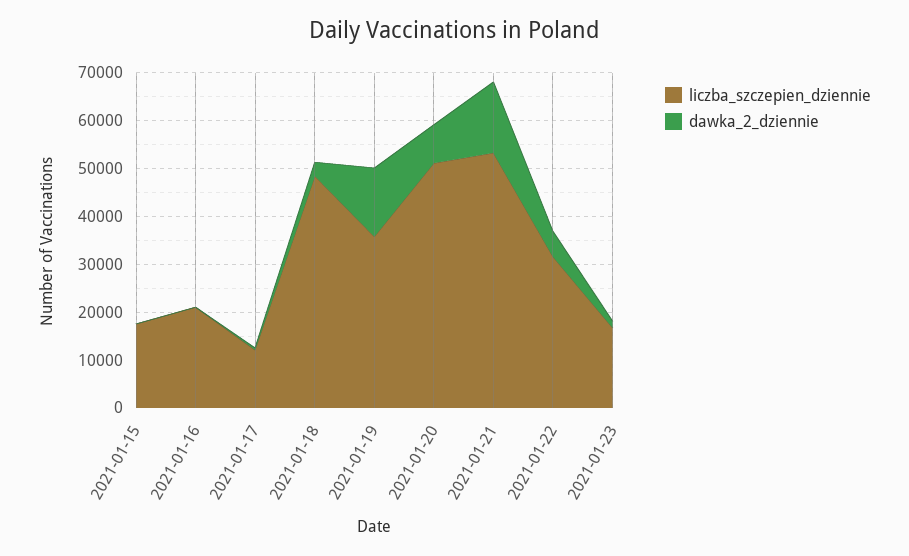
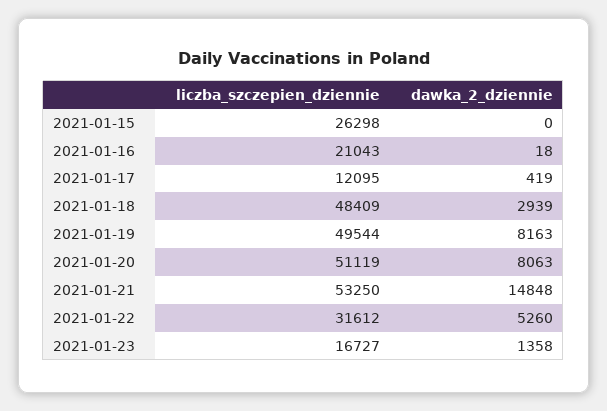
liczba_szczepien_dziennie, 2021-01-15: 18000 -> 26298
liczba_szczepien_dziennie, 2021-01-19: 36000 -> 49544
dawka_2_dziennie, 2021-01-19: 14000 -> 8163

